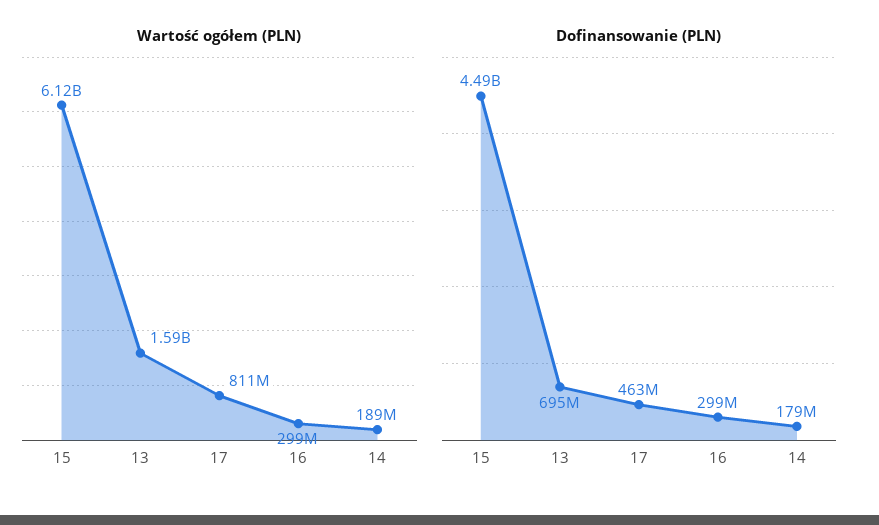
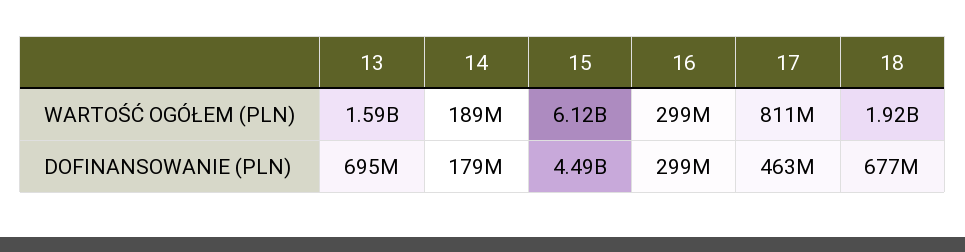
Wartość ogółem (PLN), 18: none -> 1920000000
Dofinansowanie (PLN), 18: none -> 677000000

